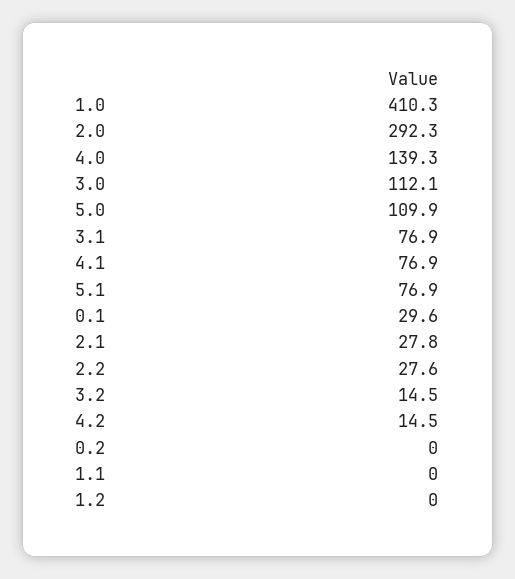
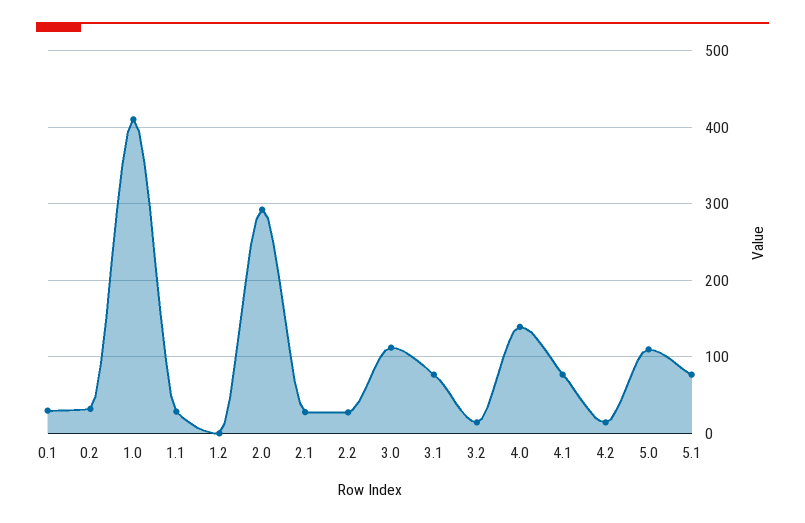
0.2: 0 -> 30
1.1: 0 -> 30

